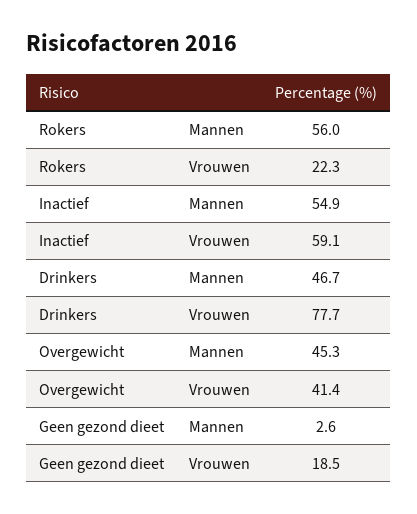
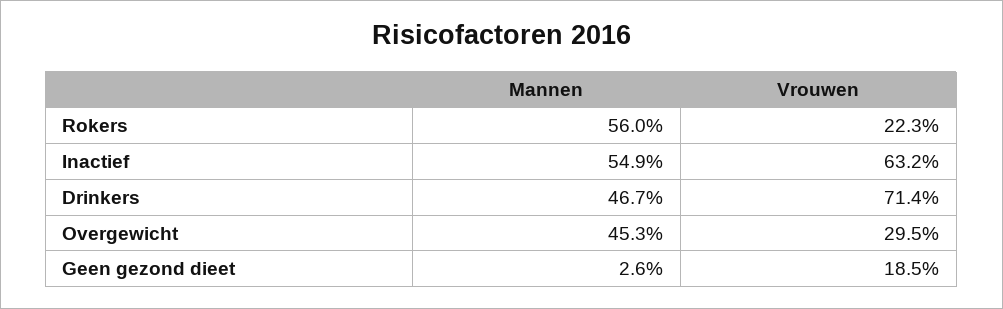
Inactief, Vrouwen: 59.1 -> 63.2
Drinkers, Vrouwen: 77.7 -> 71.4
Overgewicht, Vrouwen: 41.4 -> 29.5

